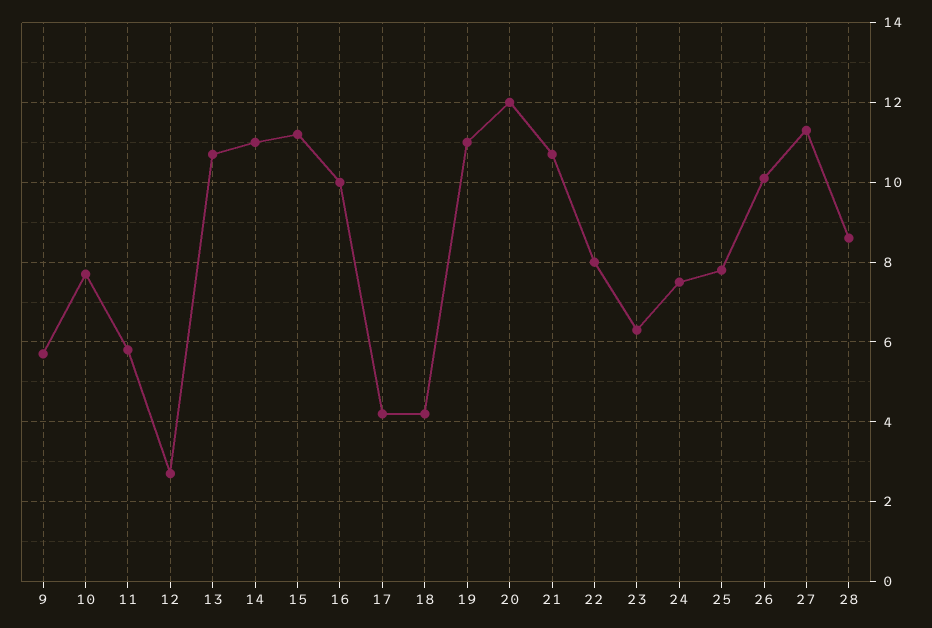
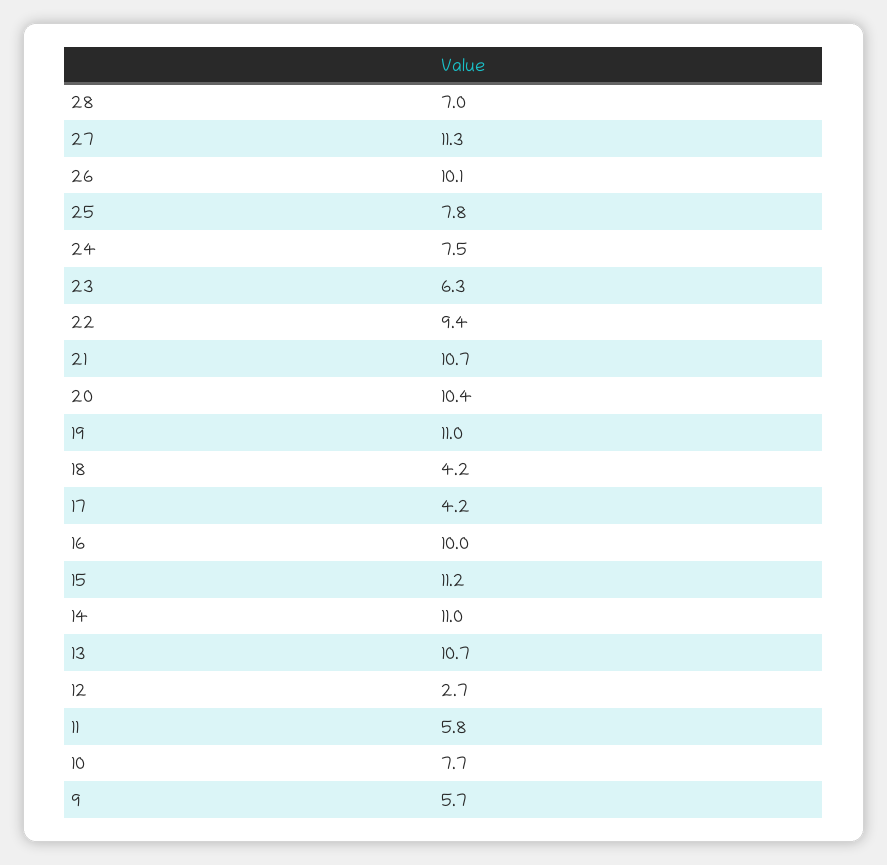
20: 12 -> 10.4
22: 8 -> 9.4
28: 8.5 -> 7

